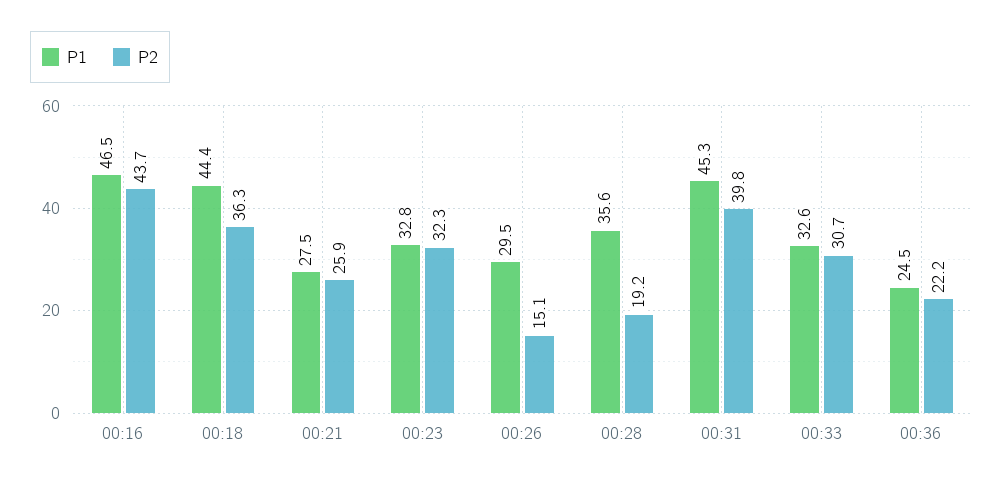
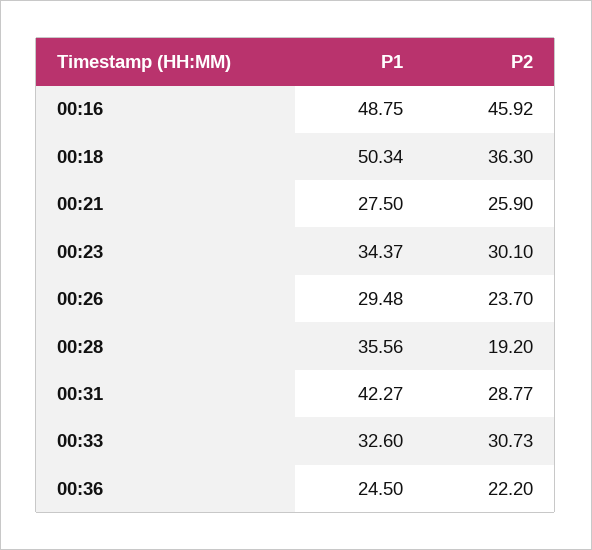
P1, 00:16: 46.5 -> 48.75
P2, 00:16: 43.7 -> 45.92
P1, 00:18: 44.4 -> 50.34
P1, 00:23: 32.8 -> 34.37
P2, 00:23: 32.3 -> 30.1
P2, 00:26: 15.1 -> 23.7
P1, 00:31: 45.3 -> 42.27
P2, 00:31: 39.8 -> 28.77

